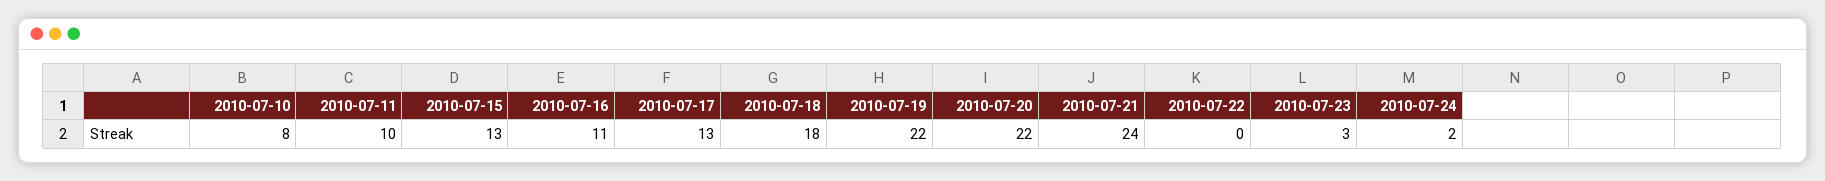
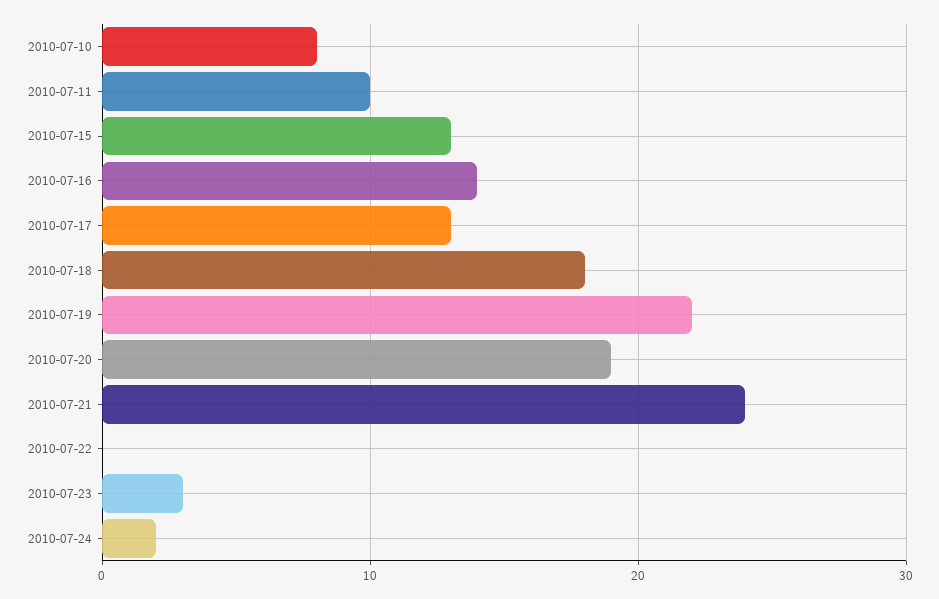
2010-07-16: 11 -> 14
2010-07-20: 22 -> 19

